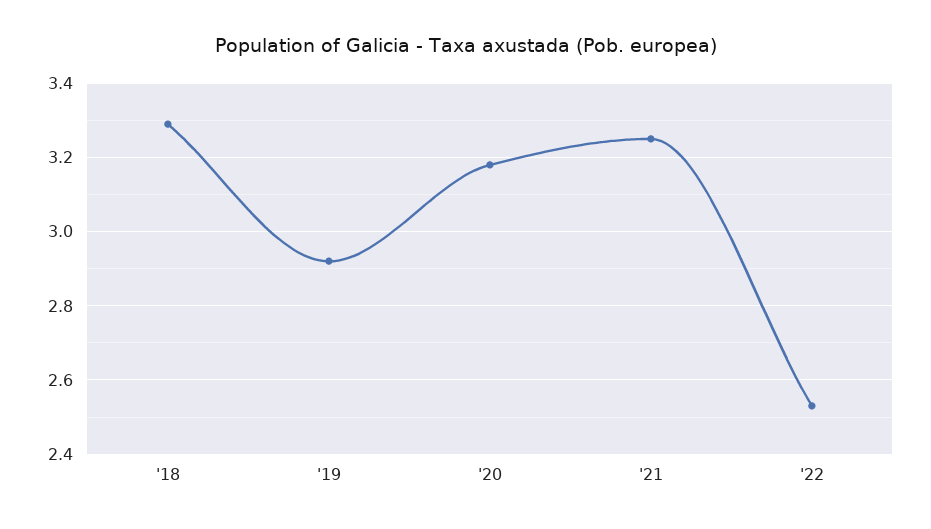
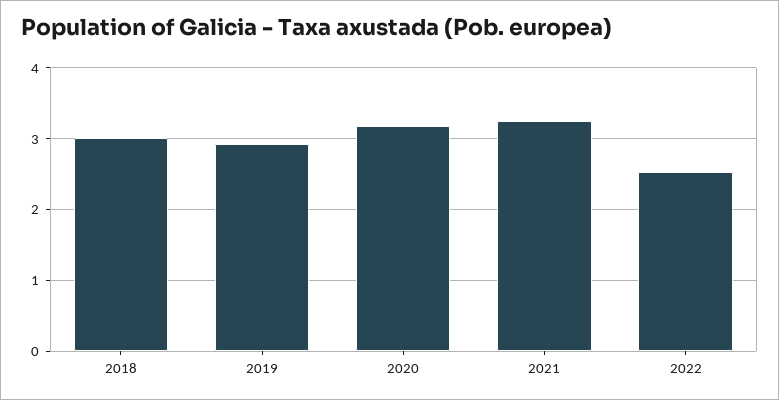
'18: 3.3 -> 3

